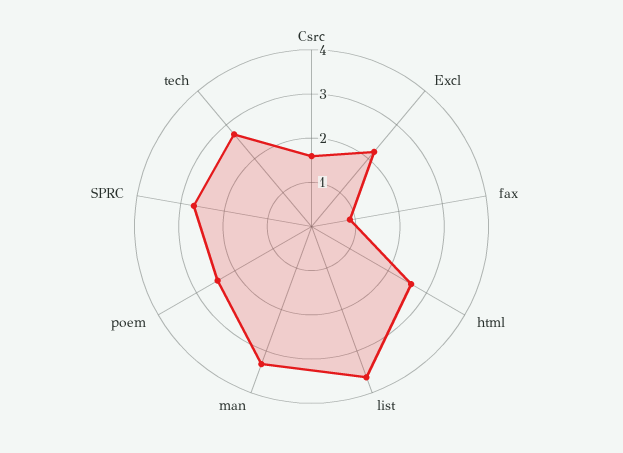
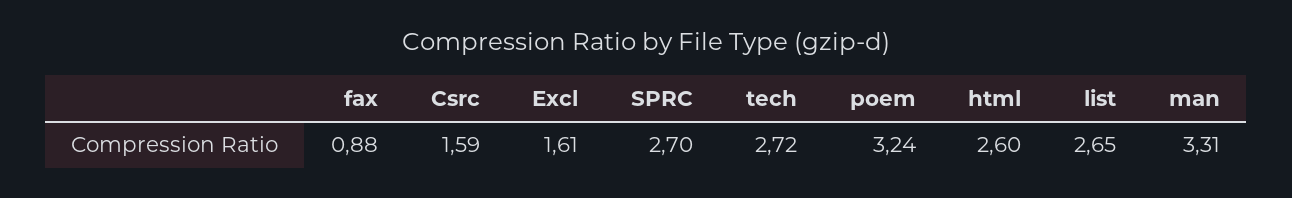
Excl: 2.2 -> 1.61
list: 3.6 -> 2.65
poem: 2.4 -> 3.24

